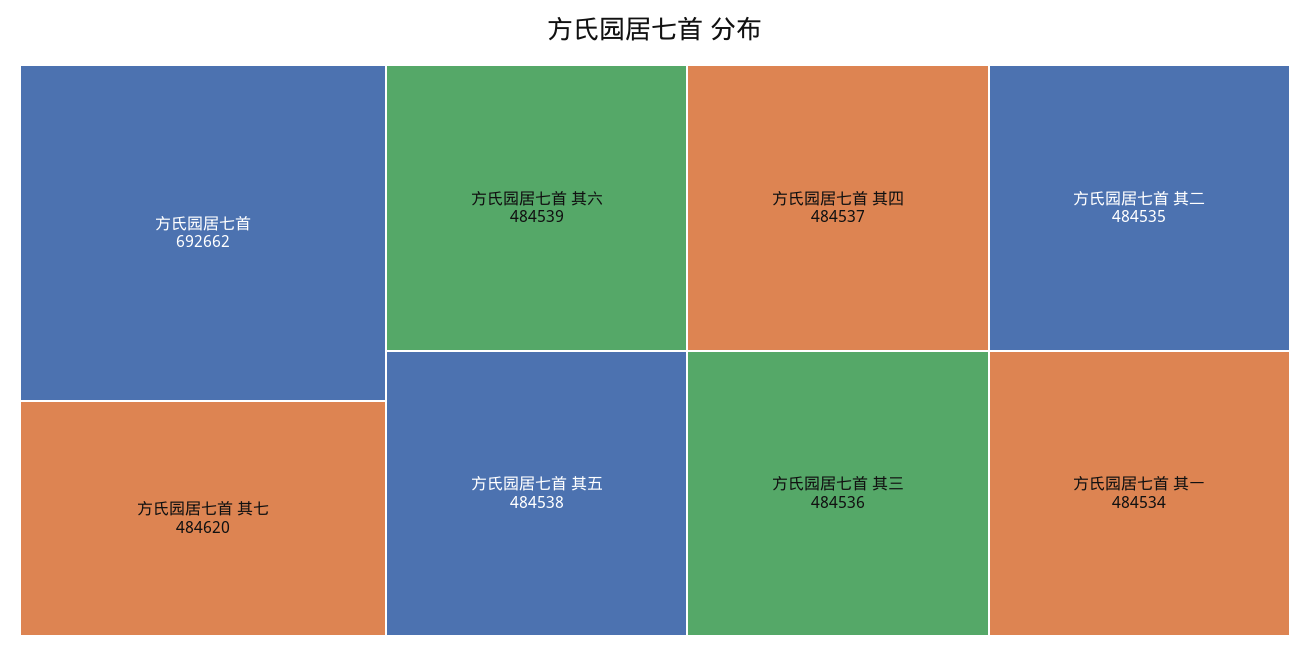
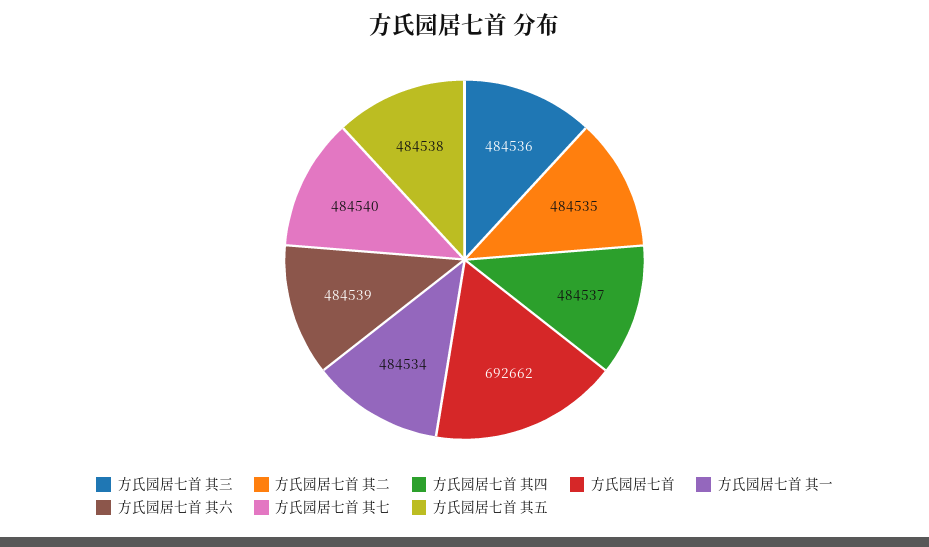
方氏园居七首 其七: 484620 -> 484540

